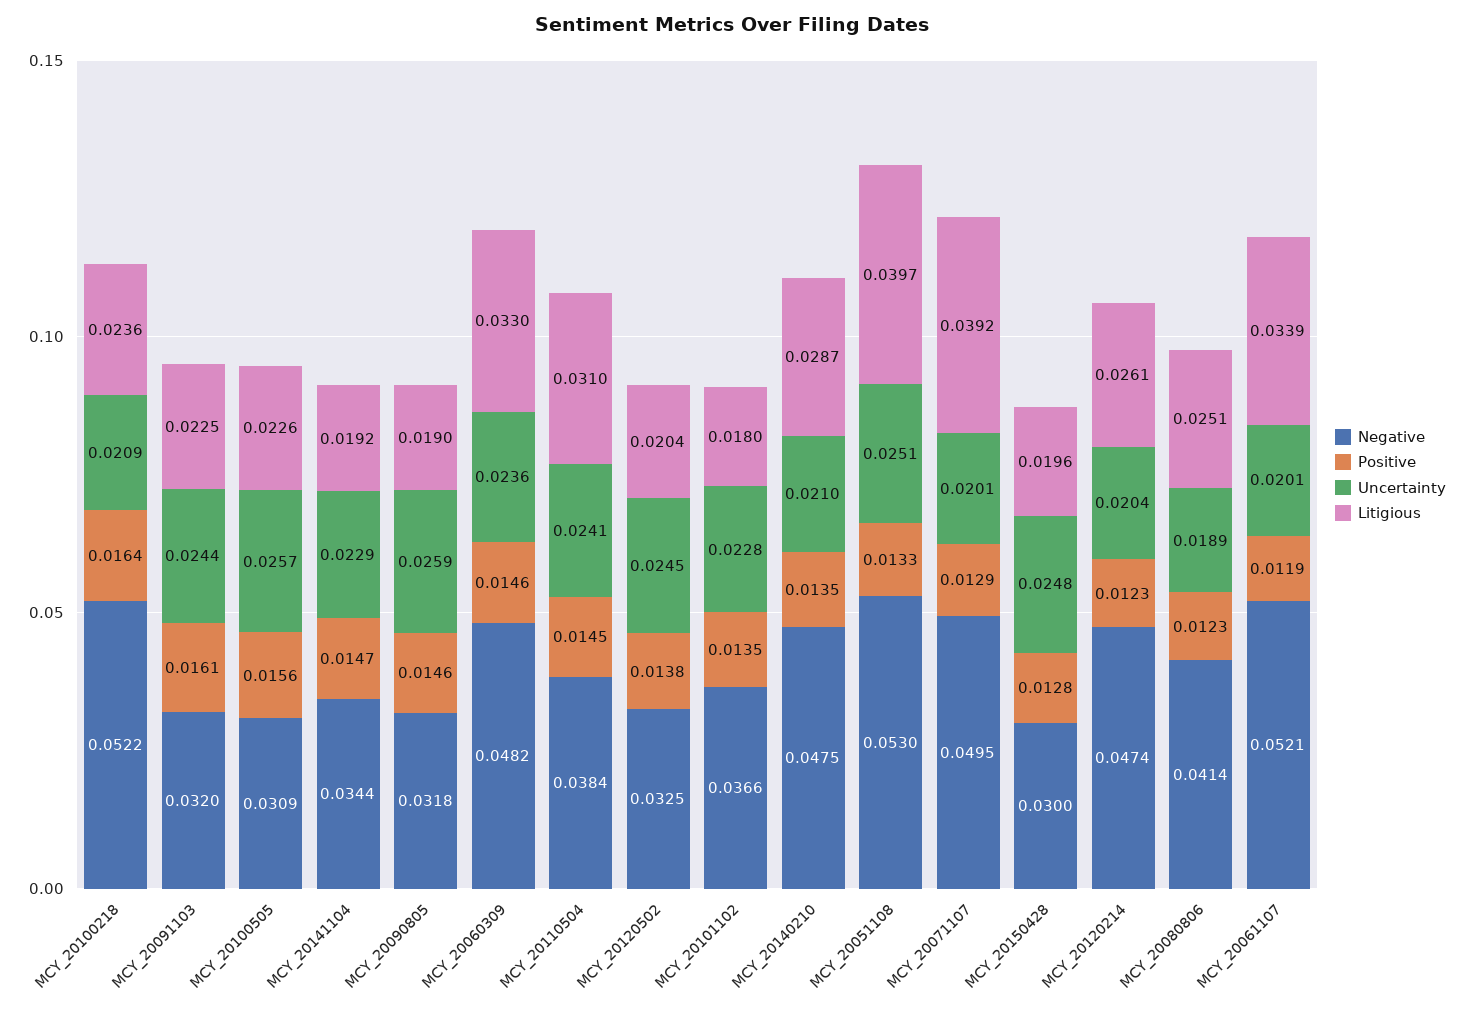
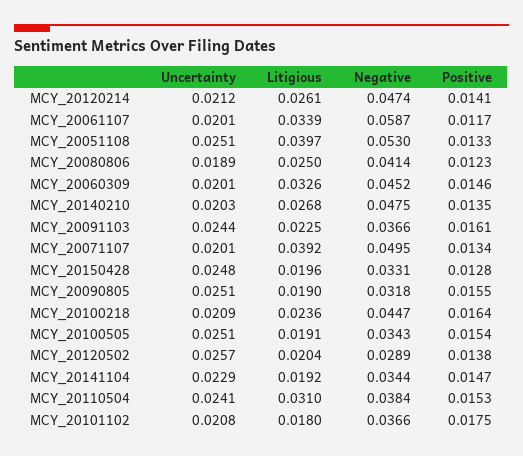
Negative, MCY_20100218: 0.0522 -> 0.0447
Negative, MCY_20091103: 0.032 -> 0.0366
Negative, MCY_20100505: 0.0309 -> 0.0343
Positive, MCY_20100505: 0.0156 -> 0.0154
Uncertainty, MCY_20100505: 0.0257 -> 0.0251
Litigious, MCY_20100505: 0.0226 -> 0.0191
Positive, MCY_20090805: 0.0146 -> 0.0155
Uncertainty, MCY_20090805: 0.0259 -> 0.0251
Negative, MCY_20060309: 0.0482 -> 0.0452
Uncertainty, MCY_20060309: 0.0236 -> 0.0201
Litigious, MCY_20060309: 0.033 -> 0.0326
Positive, MCY_20110504: 0.0145 -> 0.0153
Negative, MCY_20120502: 0.0325 -> 0.0289
Uncertainty, MCY_20120502: 0.0245 -> 0.0257
Positive, MCY_20101102: 0.0135 -> 0.0175
Uncertainty, MCY_20101102: 0.0228 -> 0.0208
Uncertainty, MCY_20140210: 0.021 -> 0.0203
Litigious, MCY_20140210: 0.0287 -> 0.0268
Positive, MCY_20071107: 0.0129 -> 0.0134
Negative, MCY_20150428: 0.03 -> 0.0331
Positive, MCY_20120214: 0.0123 -> 0.0141
Uncertainty, MCY_20120214: 0.0204 -> 0.0212
Litigious, MCY_20080806: 0.0251 -> 0.025
Negative, MCY_20061107: 0.0521 -> 0.0587
Positive, MCY_20061107: 0.0119 -> 0.0117

